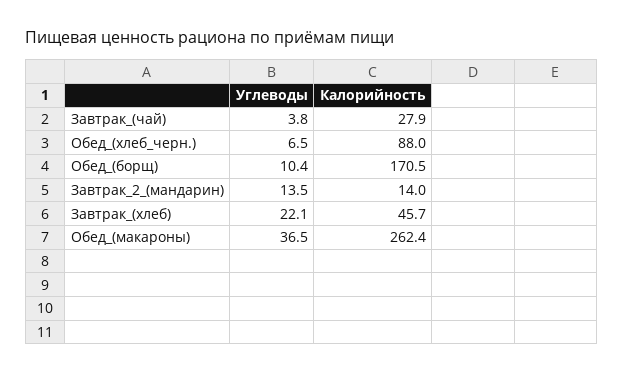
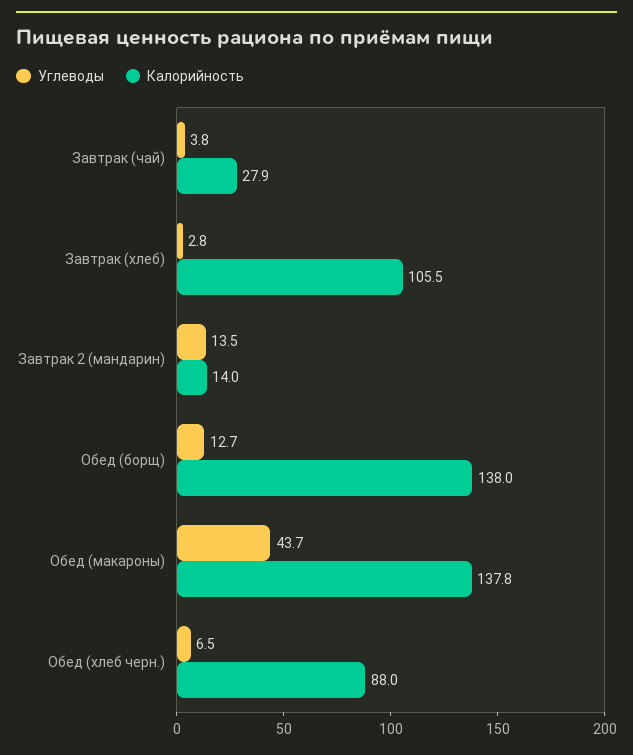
Углеводы, Обед_(борщ): 10.4 -> 12.7
Калорийность, Обед_(борщ): 170.5 -> 138
Углеводы, Завтрак_(хлеб): 22.1 -> 2.8
Калорийность, Завтрак_(хлеб): 45.7 -> 105.5
Углеводы, Обед_(макароны): 36.5 -> 43.7
Калорийность, Обед_(макароны): 262.4 -> 137.8

